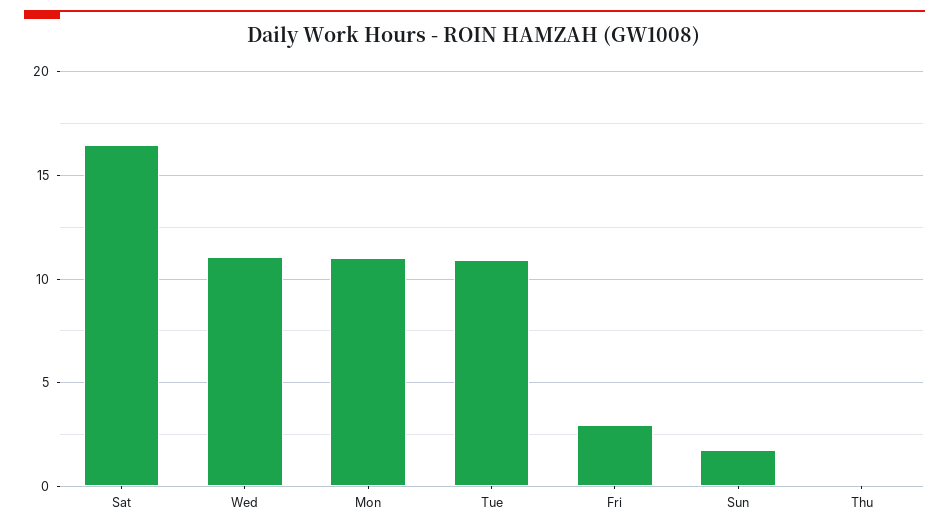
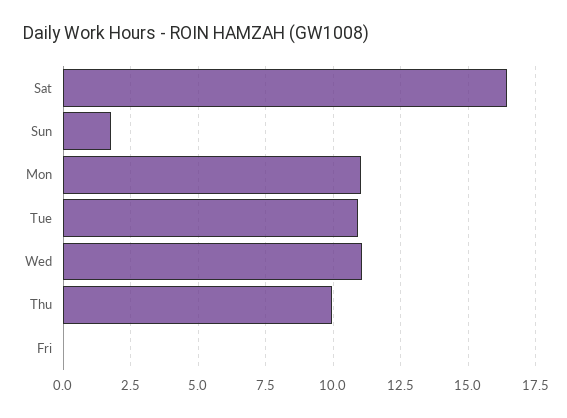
Fri: 3 -> 0
Thu: 0 -> 10

